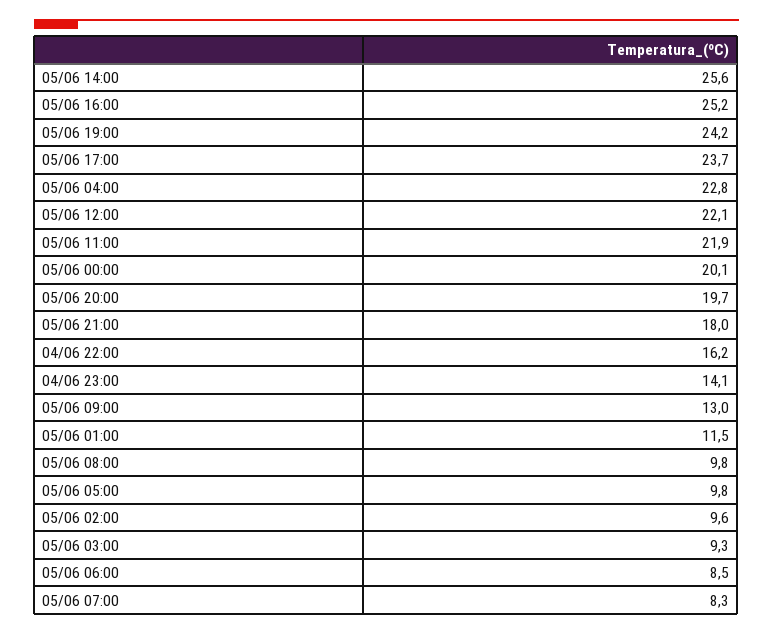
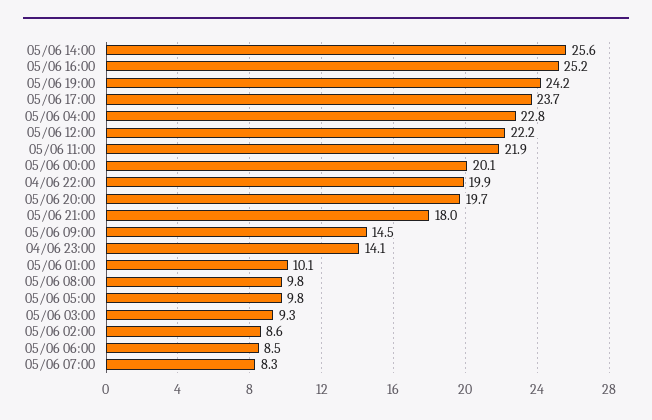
05/06 12:00: 22.1 -> 22.2
04/06 22:00: 16.2 -> 19.9
05/06 09:00: 13 -> 14.5
05/06 01:00: 11.5 -> 10.1
05/06 02:00: 9.6 -> 8.6

